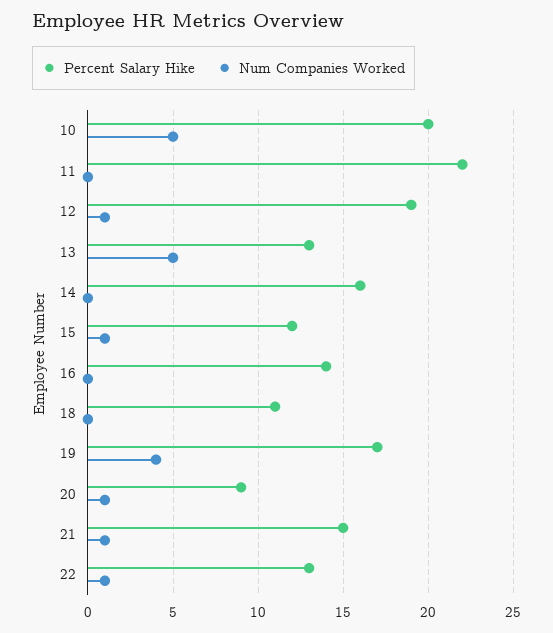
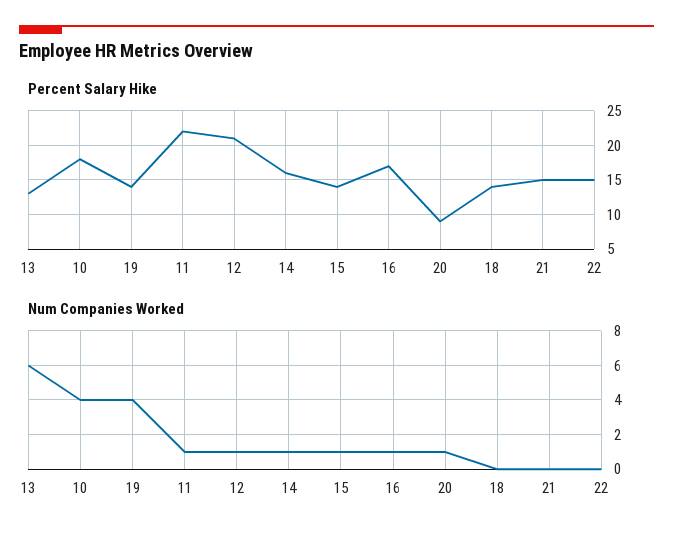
Percent Salary Hike, 10: 20 -> 18
Num Companies Worked, 10: 5 -> 4
Num Companies Worked, 11: 0 -> 1
Percent Salary Hike, 12: 19 -> 21
Num Companies Worked, 13: 5 -> 6
Num Companies Worked, 14: 0 -> 1
Percent Salary Hike, 15: 12 -> 14
Percent Salary Hike, 16: 14 -> 17
Num Companies Worked, 16: 0 -> 1
Percent Salary Hike, 18: 11 -> 14
Percent Salary Hike, 19: 17 -> 14
Num Companies Worked, 21: 1 -> 0
Percent Salary Hike, 22: 13 -> 15
Num Companies Worked, 22: 1 -> 0

